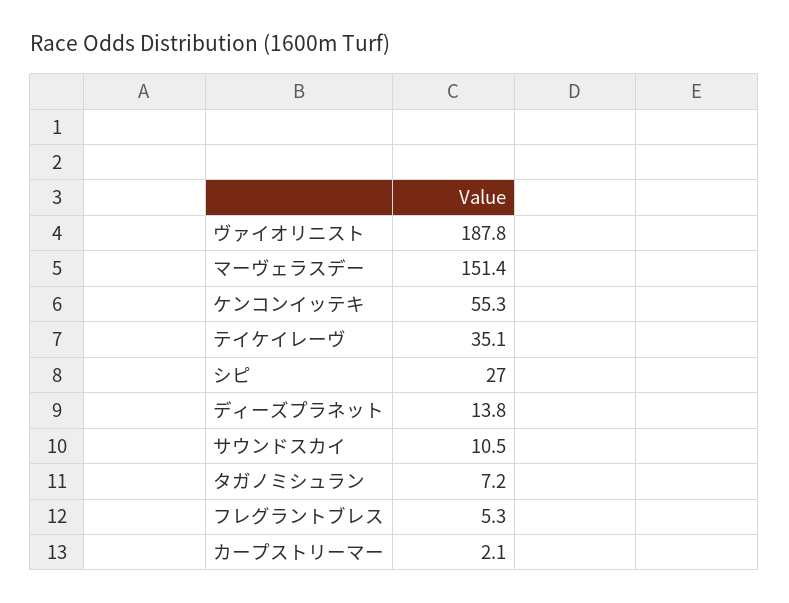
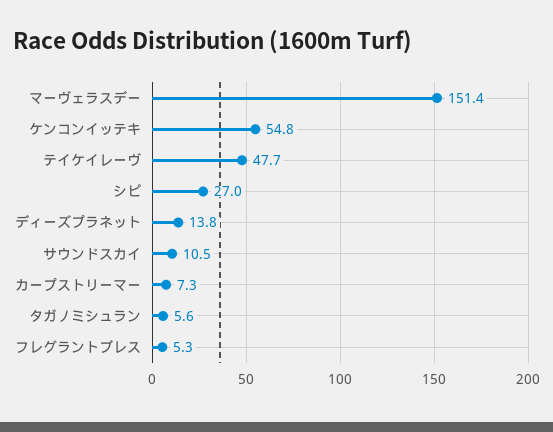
ヴァイオリニスト: 187.8 -> none
ケンコンイッテキ: 55.3 -> 54.8
テイケイレーヴ: 35.1 -> 47.7
タガノミシュラン: 7.2 -> 5.6
カープストリーマー: 2.1 -> 7.3

